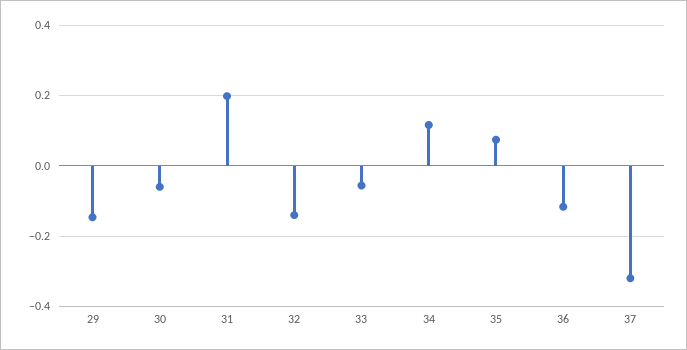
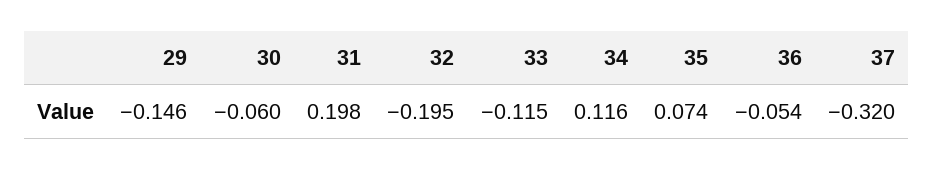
32: -0.14 -> -0.195
33: -0.06 -> -0.115
36: -0.12 -> -0.054

